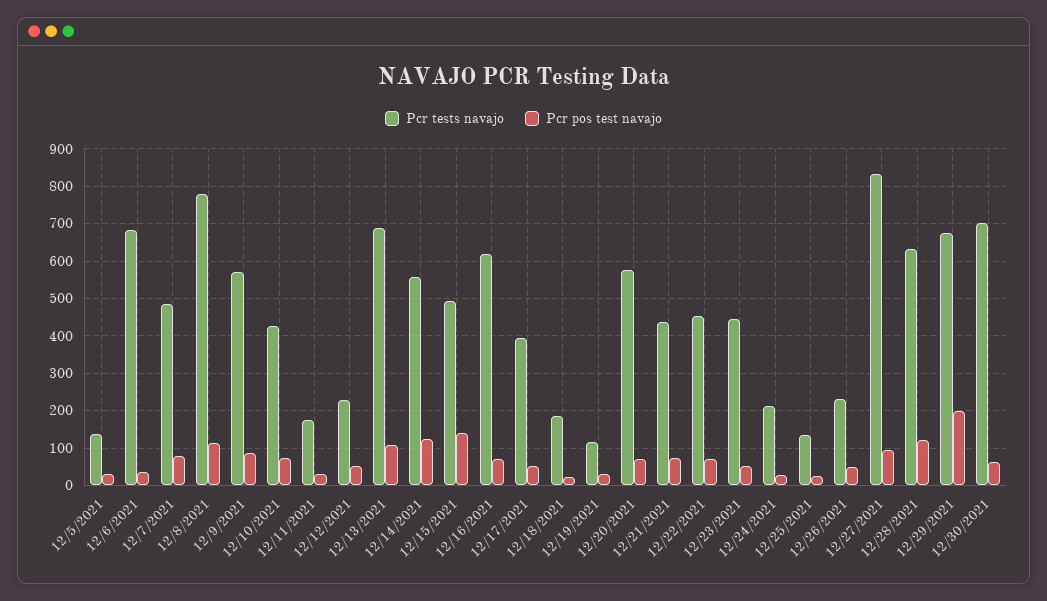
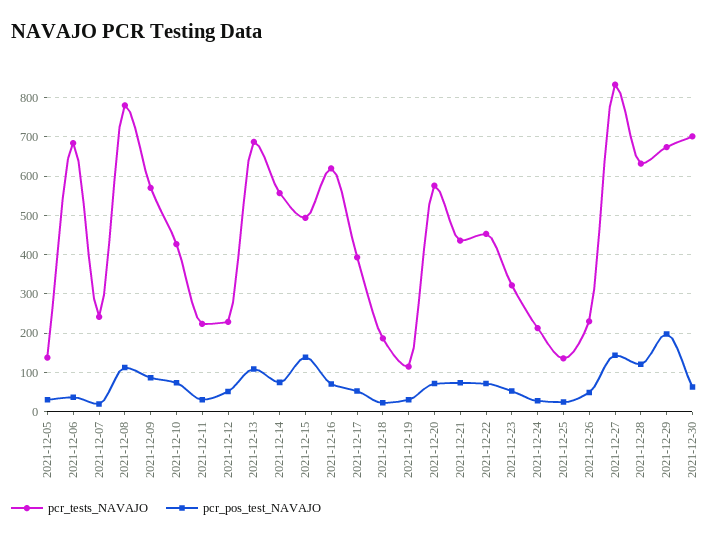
Pcr tests navajo, 12/7/2021: 480 -> 240
Pcr pos test navajo, 12/7/2021: 80 -> 20
Pcr tests navajo, 12/11/2021: 180 -> 220
Pcr pos test navajo, 12/14/2021: 120 -> 80
Pcr tests navajo, 12/23/2021: 440 -> 320
Pcr pos test navajo, 12/27/2021: 100 -> 140

